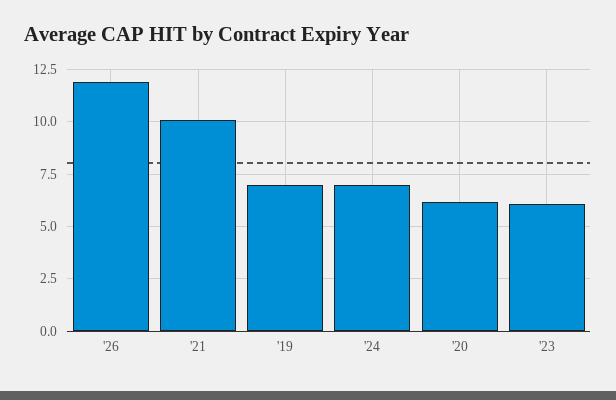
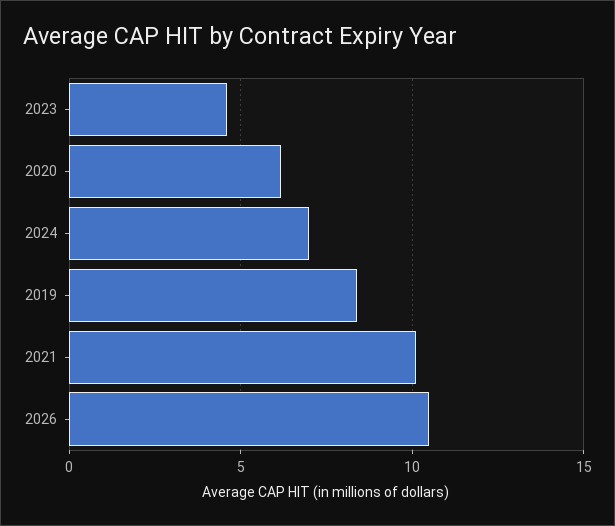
'26: 12 -> 10.5
'19: 7 -> 8.5
'23: 6 -> 4.5

